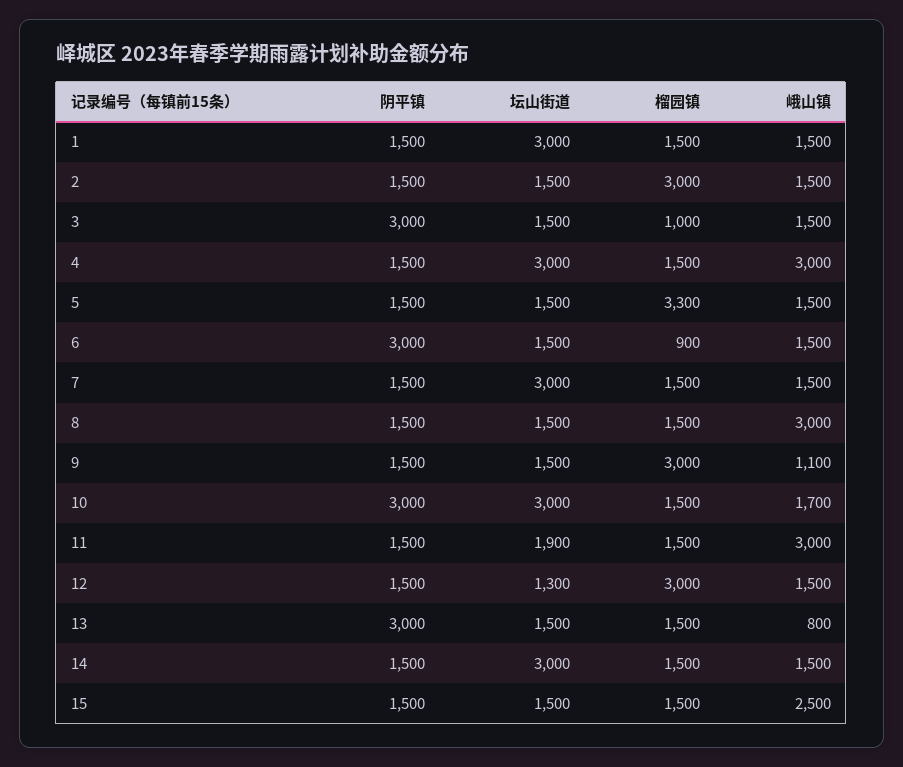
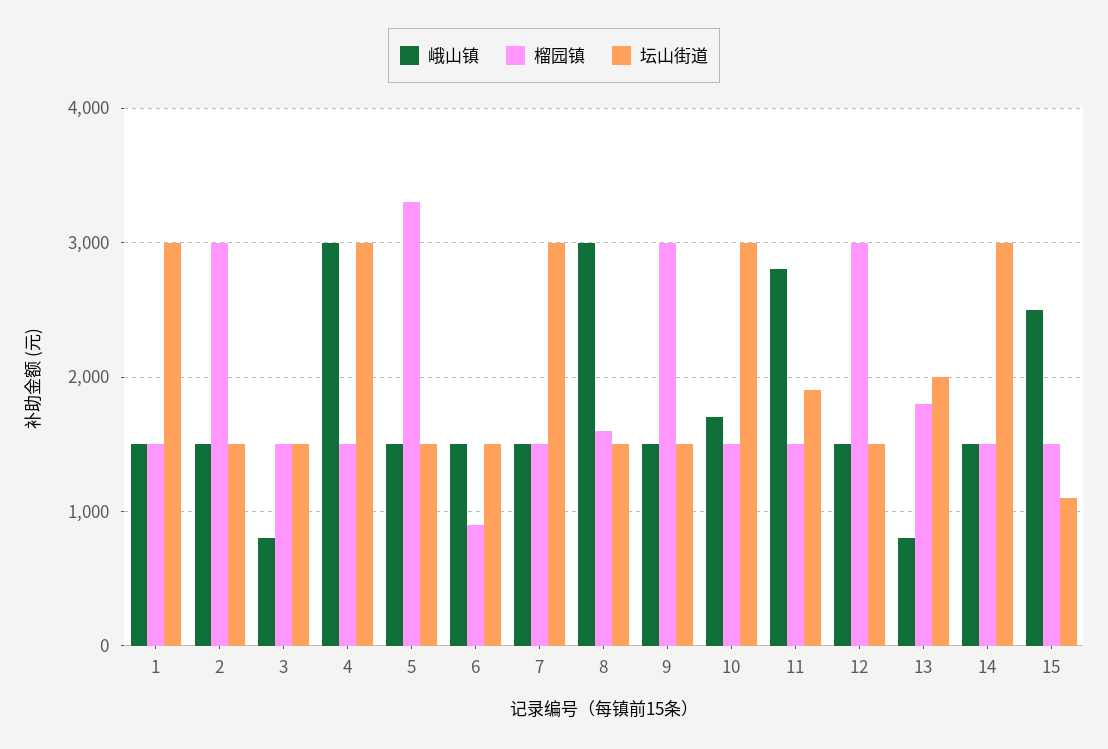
阴平镇, 1: 1500 -> none
阴平镇, 2: 1500 -> none
阴平镇, 3: 3000 -> none
榴园镇, 3: 1000 -> 1500
峨山镇, 3: 1500 -> 800
阴平镇, 4: 1500 -> none
阴平镇, 5: 1500 -> none
阴平镇, 6: 3000 -> none
阴平镇, 7: 1500 -> none
阴平镇, 8: 1500 -> none
榴园镇, 8: 1500 -> 1600
阴平镇, 9: 1500 -> none
峨山镇, 9: 1100 -> 1500
阴平镇, 10: 3000 -> none
阴平镇, 11: 1500 -> none
峨山镇, 11: 3000 -> 2800
阴平镇, 12: 1500 -> none
坛山街道, 12: 1300 -> 1500
阴平镇, 13: 3000 -> none
坛山街道, 13: 1500 -> 2000
榴园镇, 13: 1500 -> 1800
阴平镇, 14: 1500 -> none
阴平镇, 15: 1500 -> none
坛山街道, 15: 1500 -> 1100

